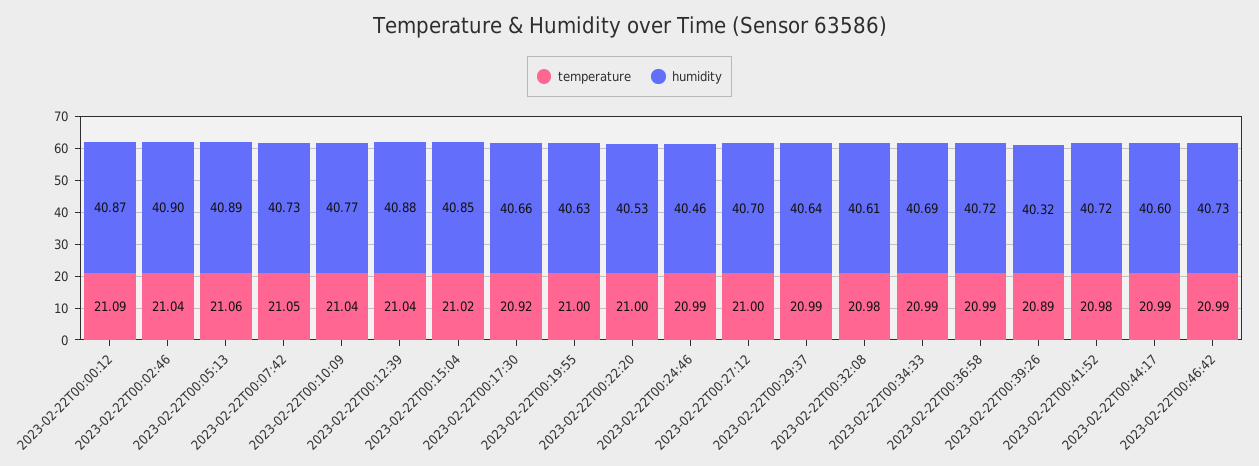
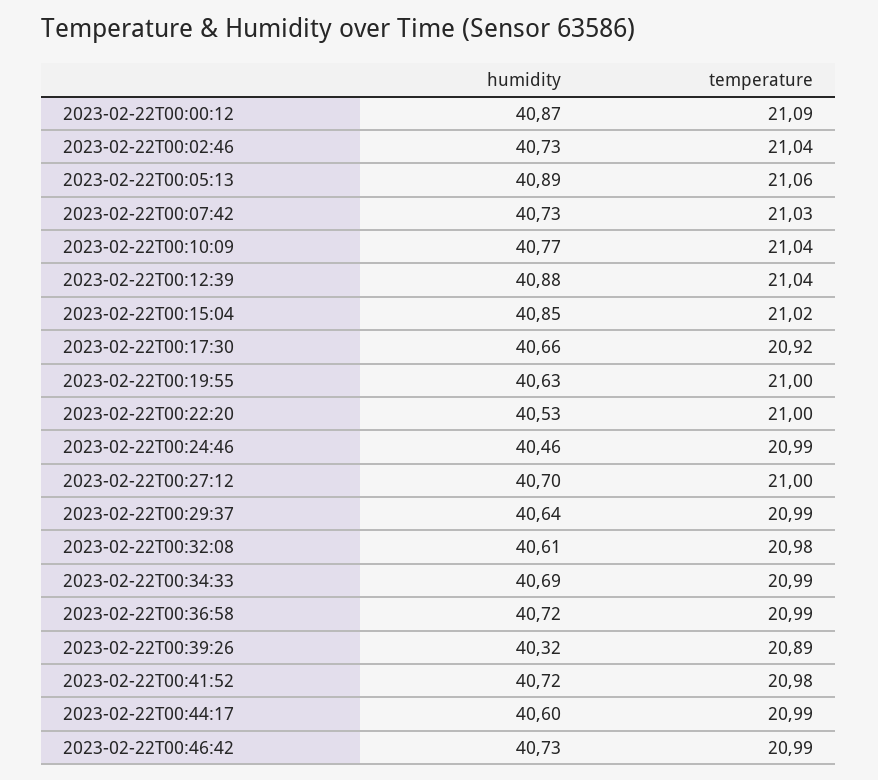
humidity, 2023-02-22T00:02:46: 40.9 -> 40.73
temperature, 2023-02-22T00:07:42: 21.05 -> 21.03

